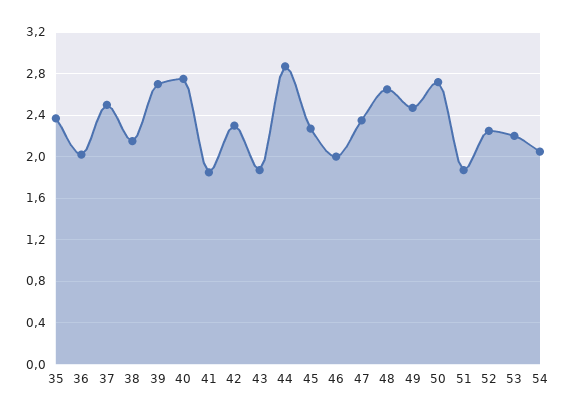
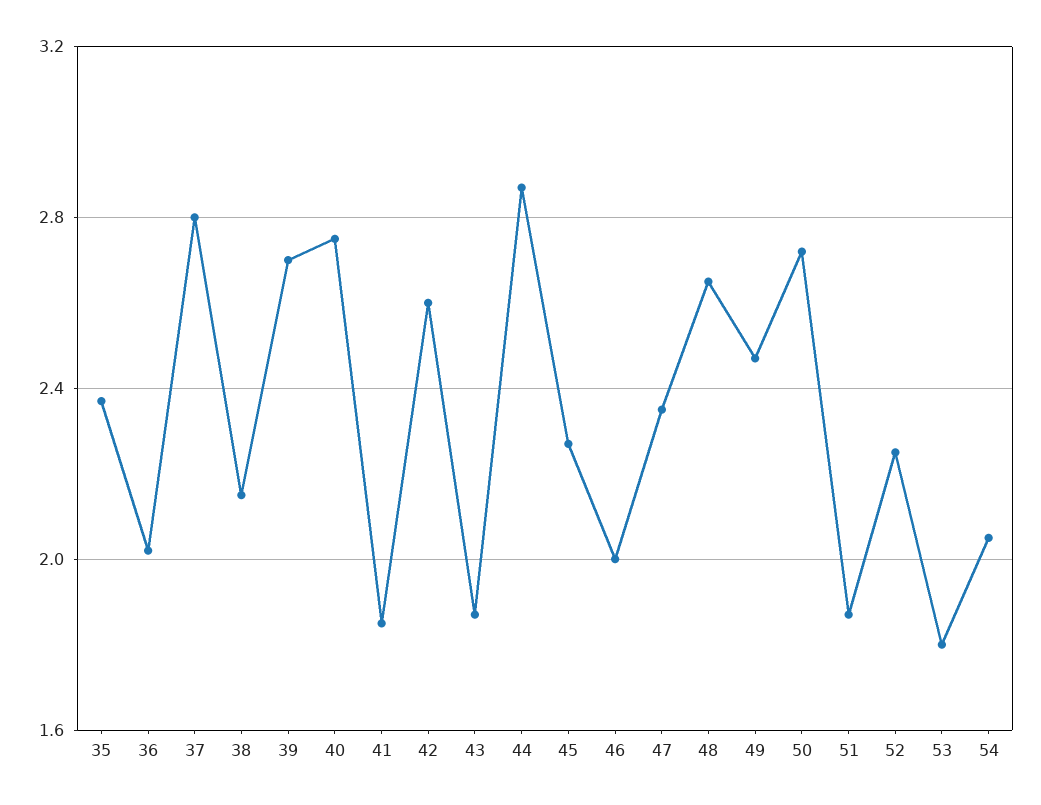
37: 2.5 -> 2.8
42: 2.3 -> 2.6
53: 2.2 -> 1.8

